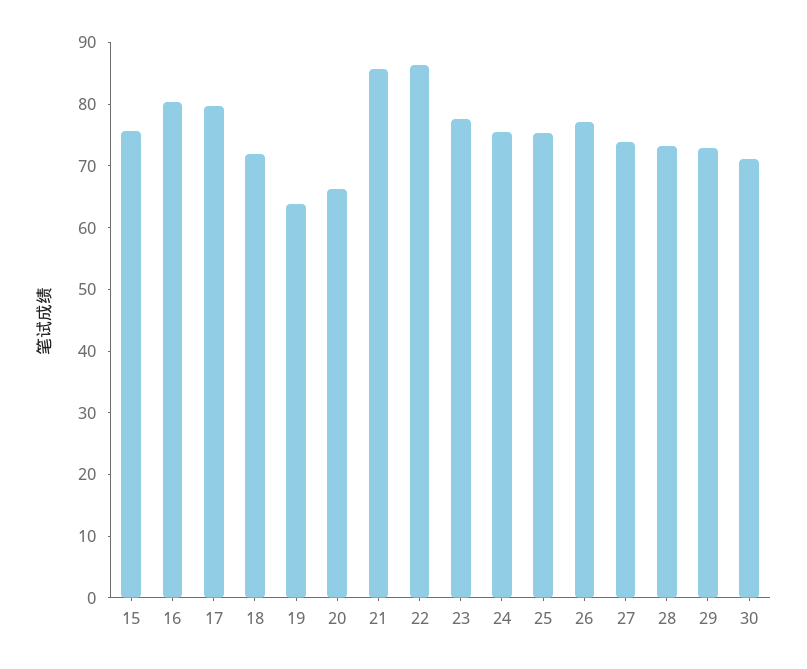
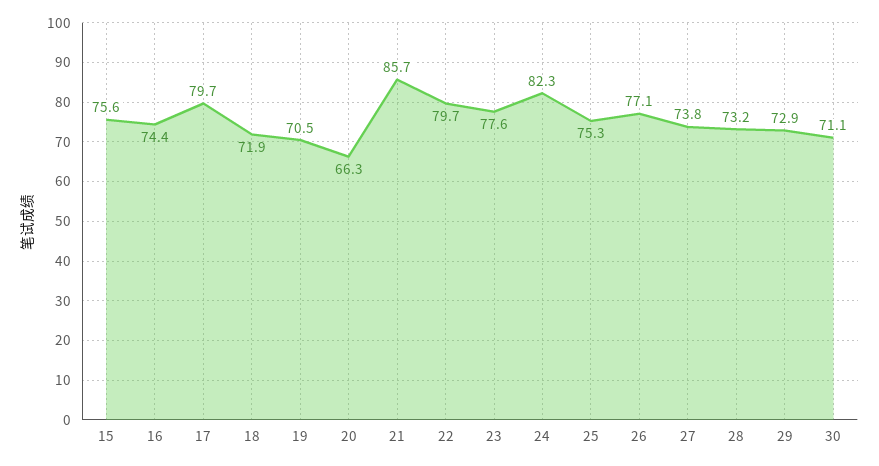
16: 80 -> 74.4
19: 64 -> 70.5
22: 86 -> 79.7
24: 76 -> 82.3

